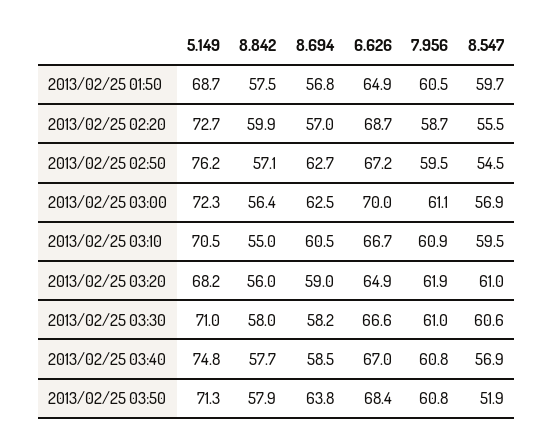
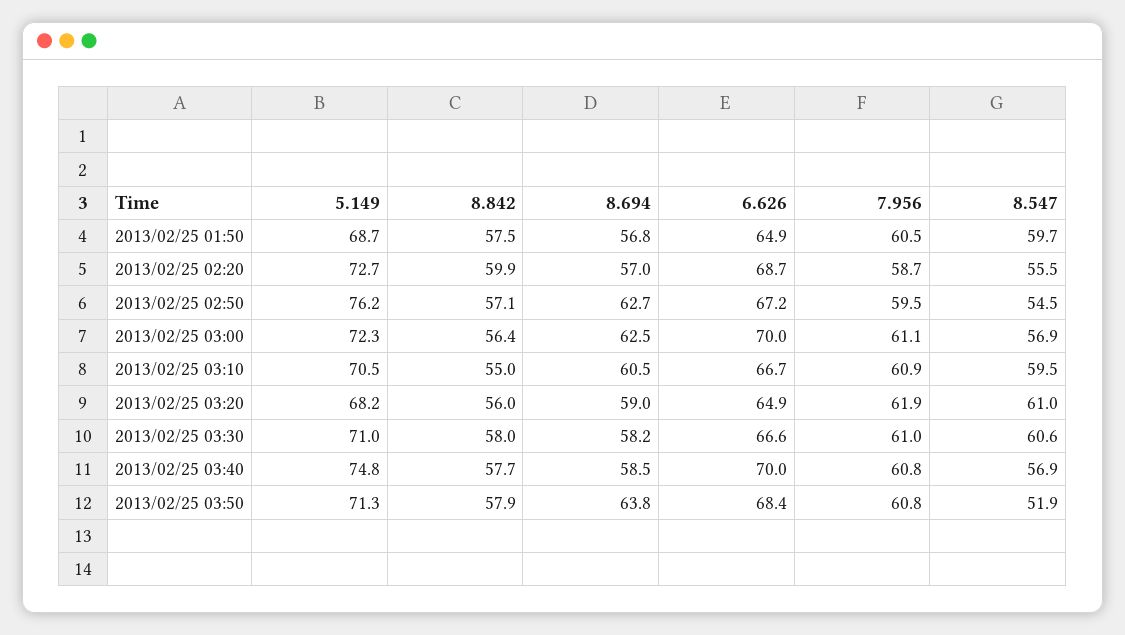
6.626, 2013/02/25 03:40: 67 -> 70

